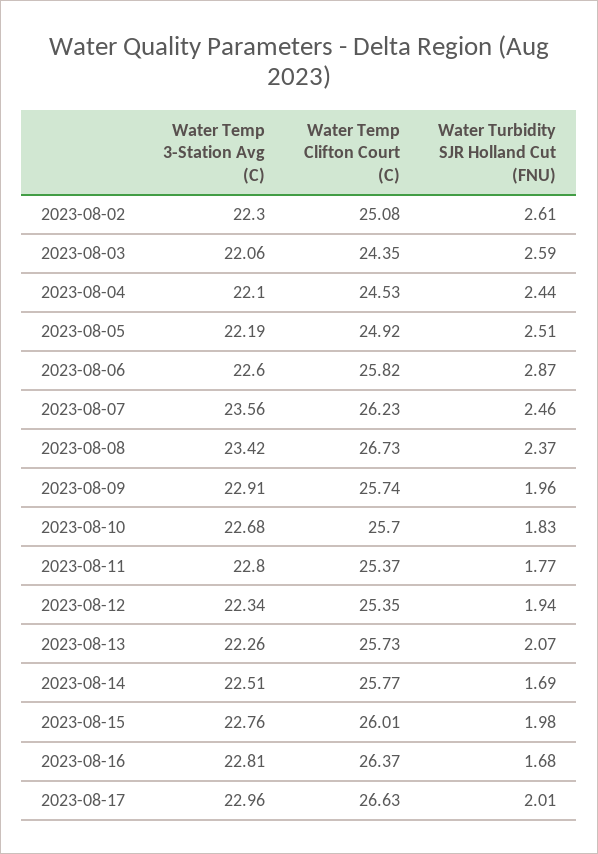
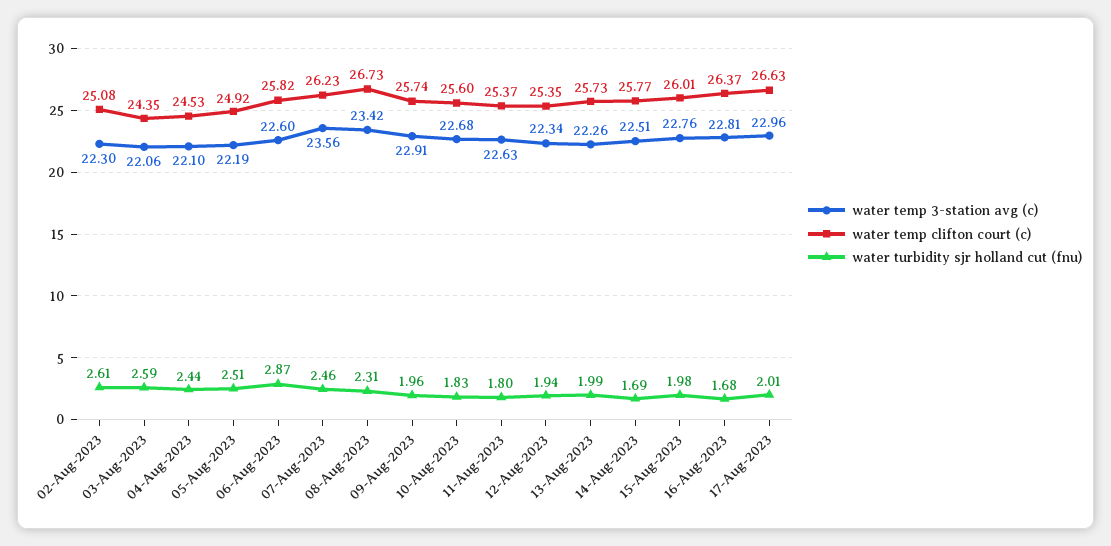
Water Turbidity SJR Holland Cut (FNU), 2023-08-08: 2.37 -> 2.31
Water Temp Clifton Court (C), 2023-08-10: 25.7 -> 25.6
Water Temp 3-Station Avg (C), 2023-08-11: 22.8 -> 22.63
Water Turbidity SJR Holland Cut (FNU), 2023-08-11: 1.77 -> 1.8
Water Turbidity SJR Holland Cut (FNU), 2023-08-13: 2.07 -> 1.99

